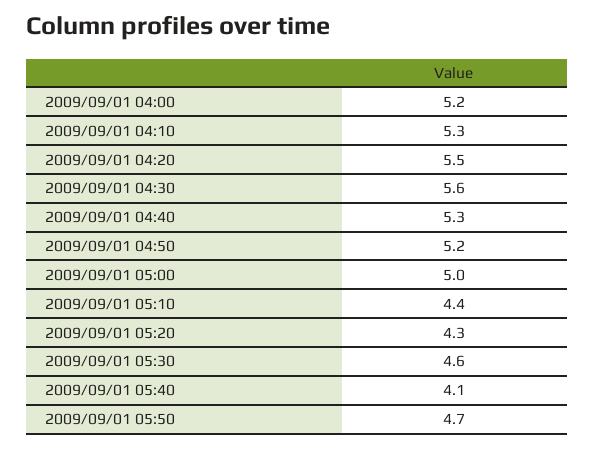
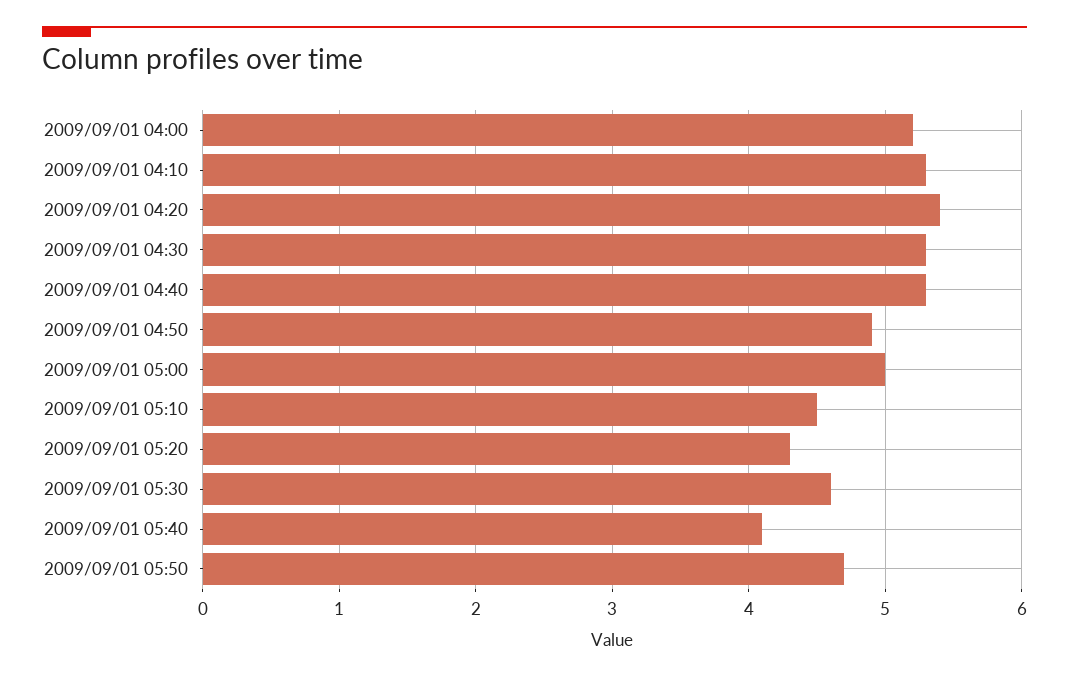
2009/09/01 04:20: 5.5 -> 5.4
2009/09/01 04:30: 5.6 -> 5.3
2009/09/01 04:50: 5.2 -> 4.9
2009/09/01 05:10: 4.4 -> 4.5

